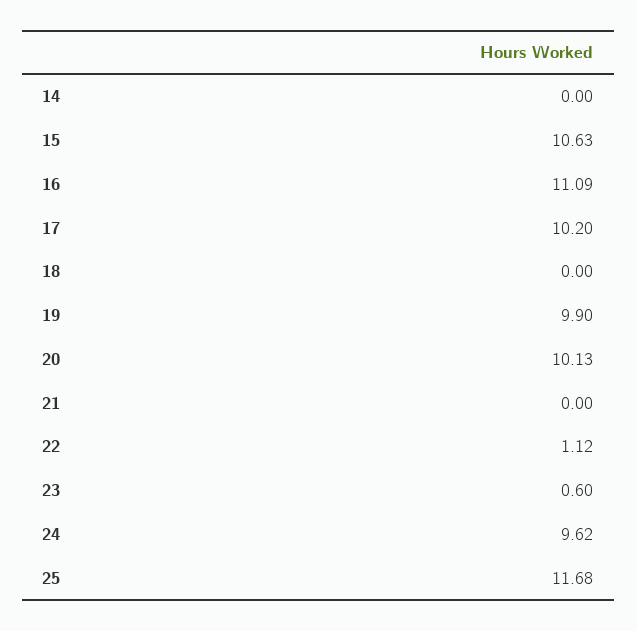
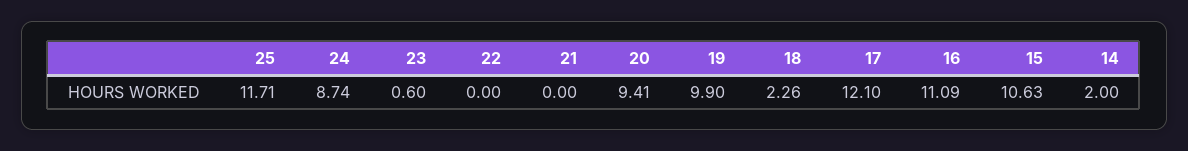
14: 0 -> 2
17: 10.2 -> 12.1
18: 0 -> 2.26
20: 10.13 -> 9.41
22: 1.12 -> 0
24: 9.62 -> 8.74
25: 11.68 -> 11.71

